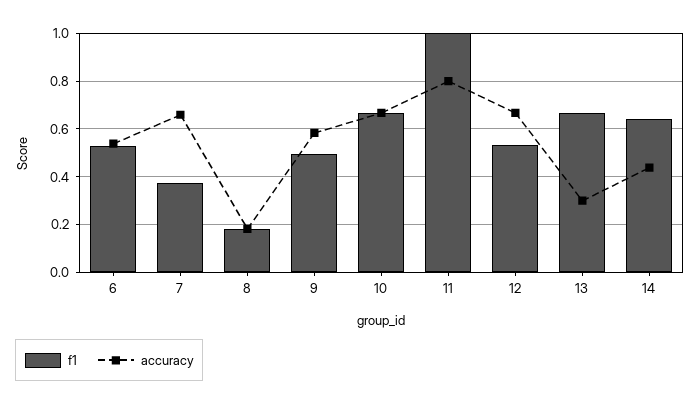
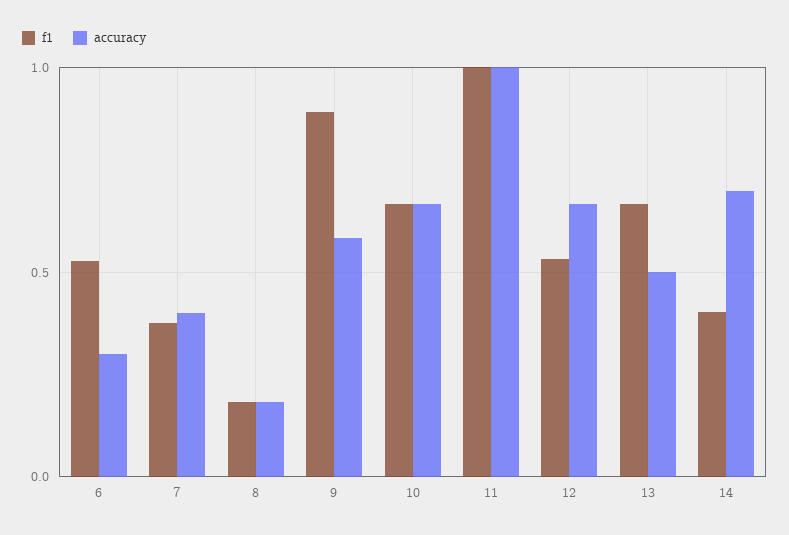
accuracy, 6: 0.55 -> 0.3
accuracy, 7: 0.65 -> 0.4
f1, 9: 0.5 -> 0.9
accuracy, 11: 0.8 -> 1
accuracy, 13: 0.3 -> 0.5
f1, 14: 0.65 -> 0.4
accuracy, 14: 0.45 -> 0.7

